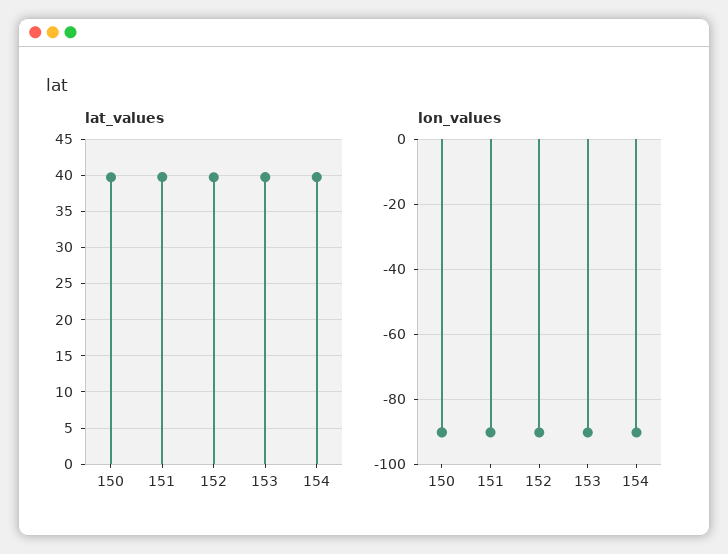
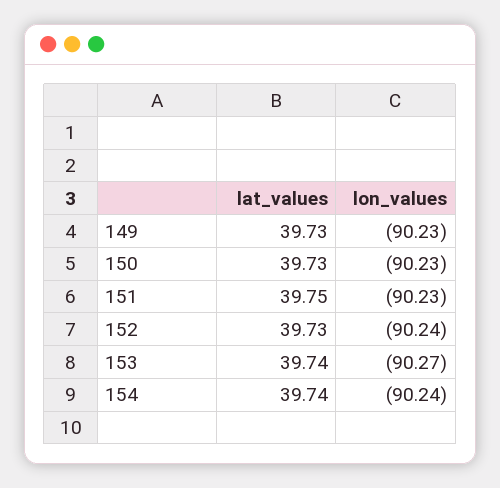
lat_values, 149: none -> 39.73
lon_values, 149: none -> -90.23

